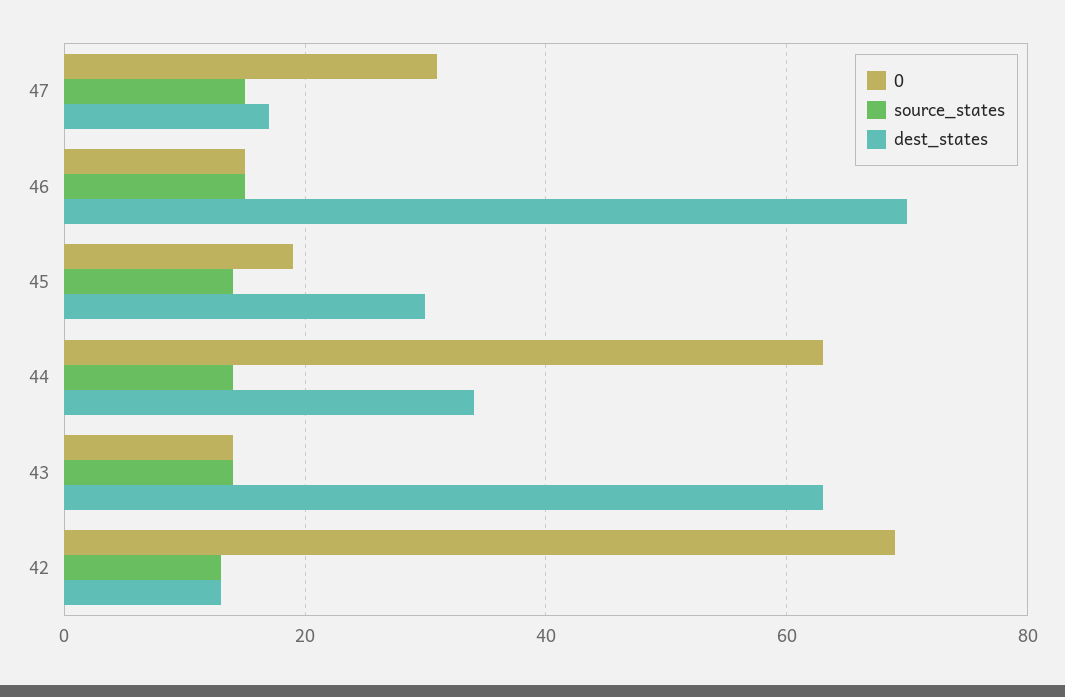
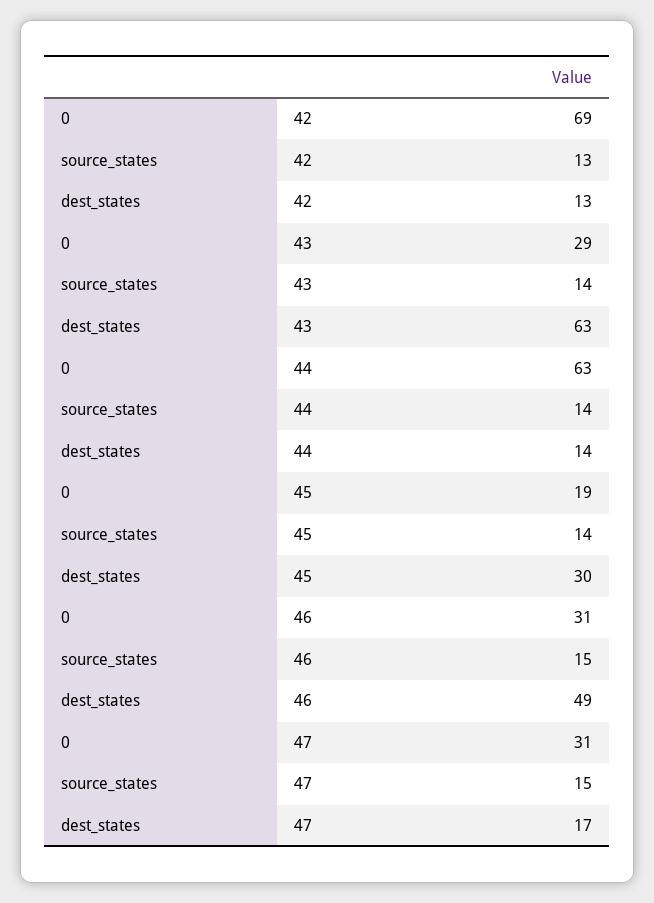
0, 46: 15 -> 31
dest_states, 46: 70 -> 49
dest_states, 44: 35 -> 14
0, 43: 15 -> 29

